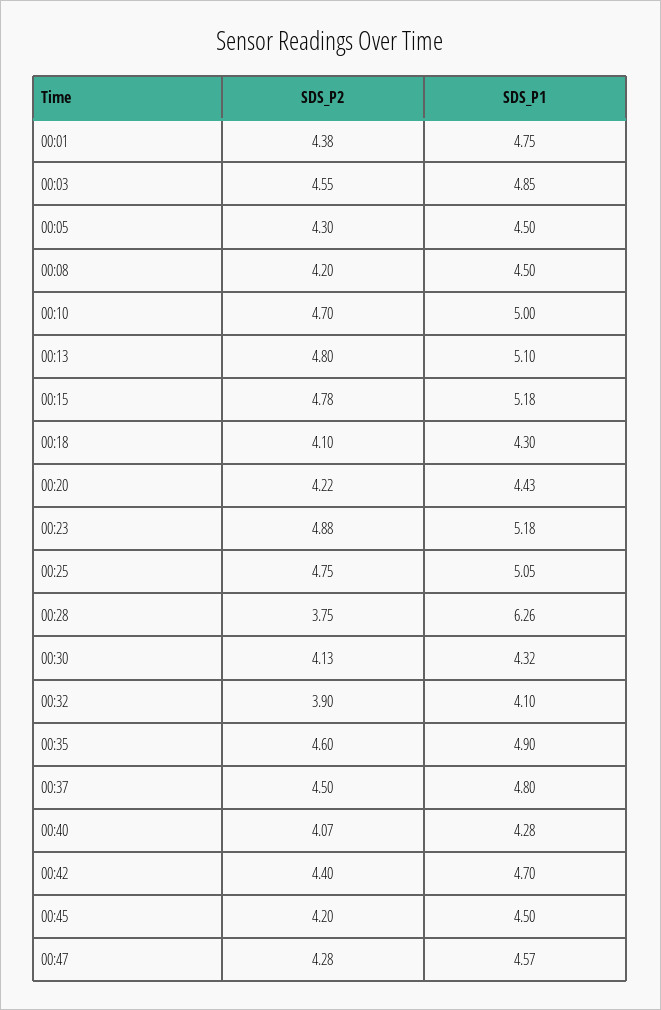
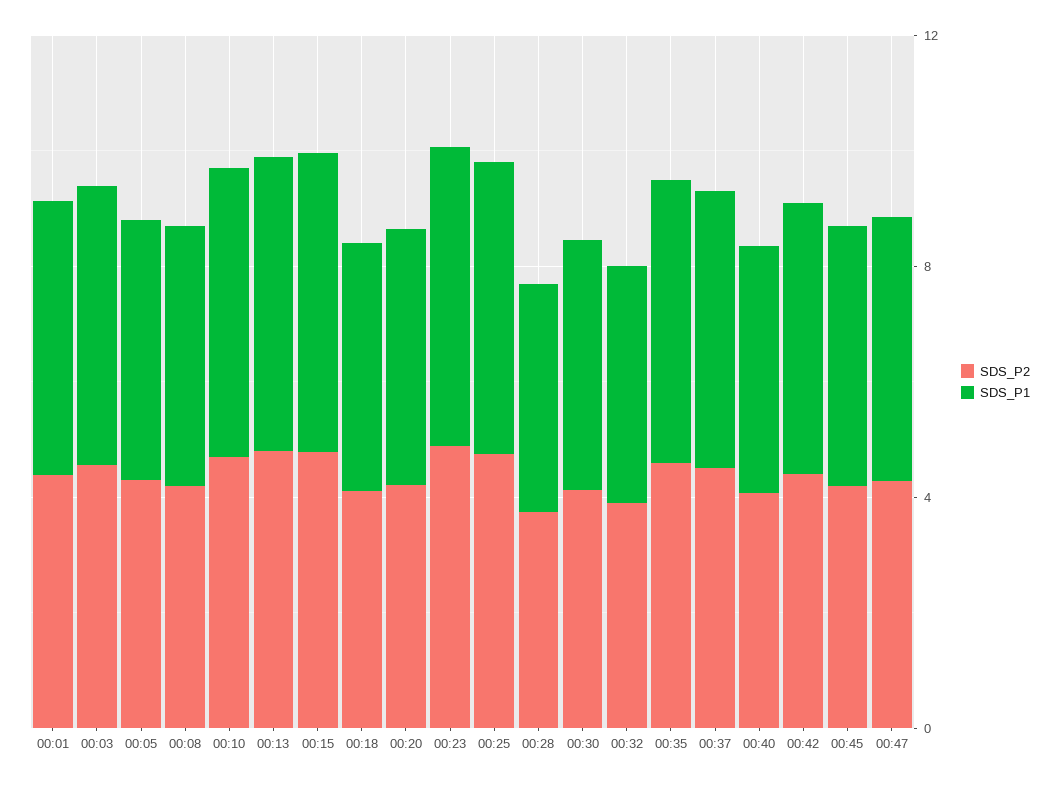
SDS_P1, 00:28: 6.26 -> 4

